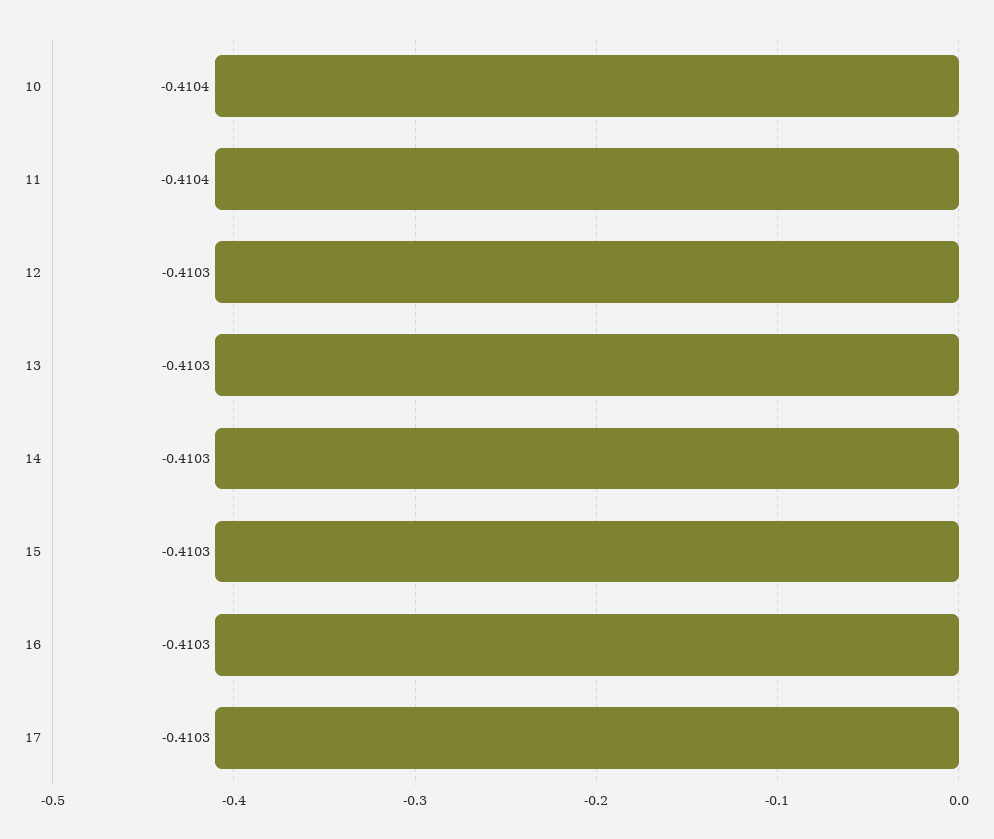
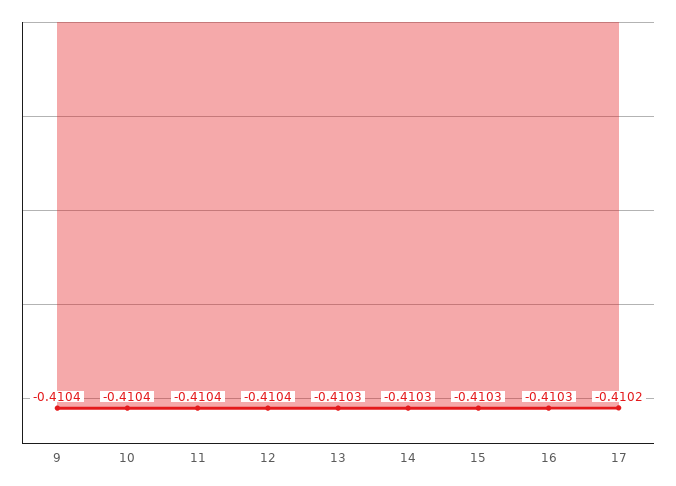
12: -0.4103 -> -0.4104
17: -0.4103 -> -0.4102
9: none -> -0.4104

